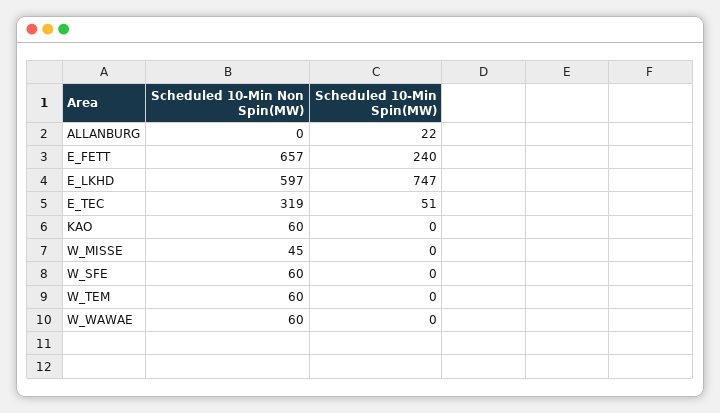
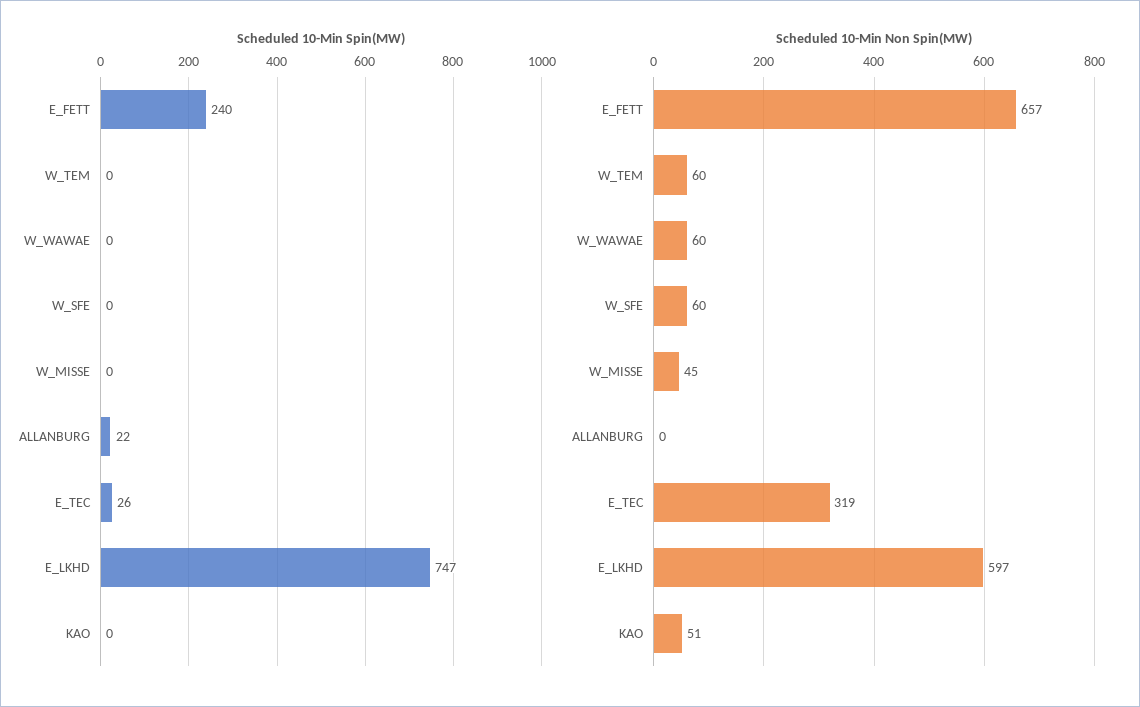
Scheduled 10-Min Spin(MW), E_TEC: 51 -> 26
Scheduled 10-Min Non Spin(MW), KAO: 60 -> 51

